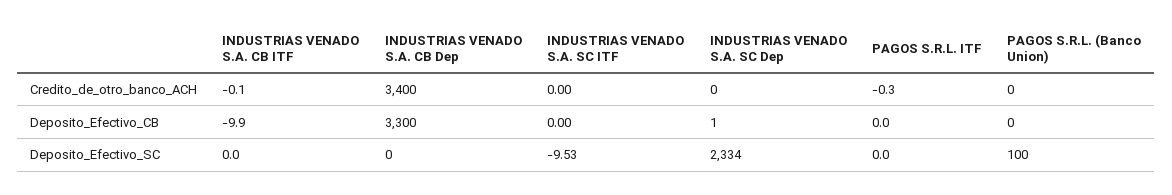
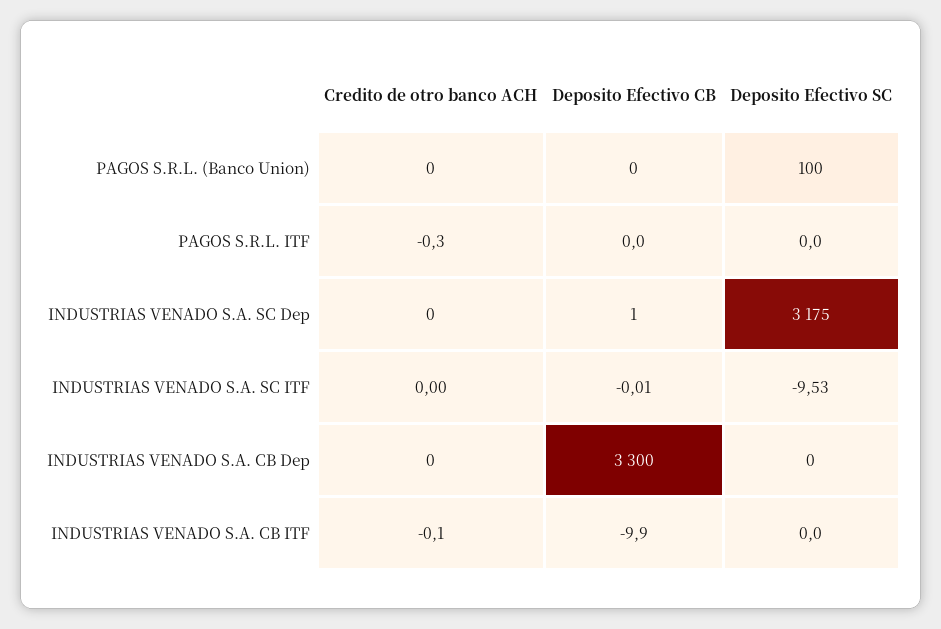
INDUSTRIAS VENADO S.A. CB Dep, Credito_de_otro_banco_ACH: 3400 -> 0
INDUSTRIAS VENADO S.A. SC ITF, Deposito_Efectivo_CB: 0 -> -0.01
INDUSTRIAS VENADO S.A. SC Dep, Deposito_Efectivo_SC: 2334 -> 3175

